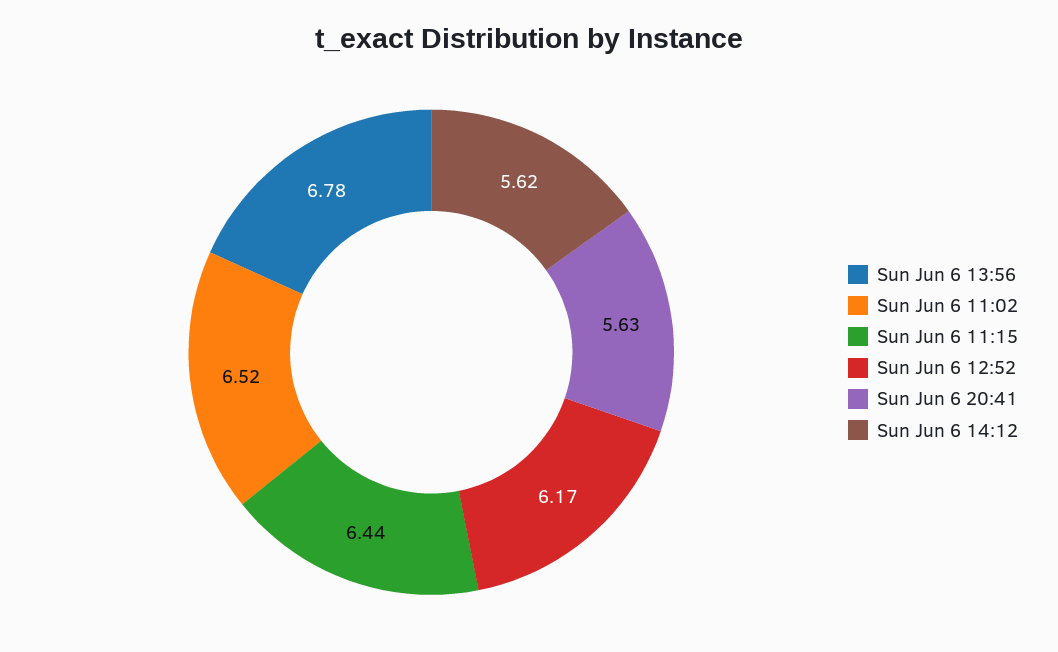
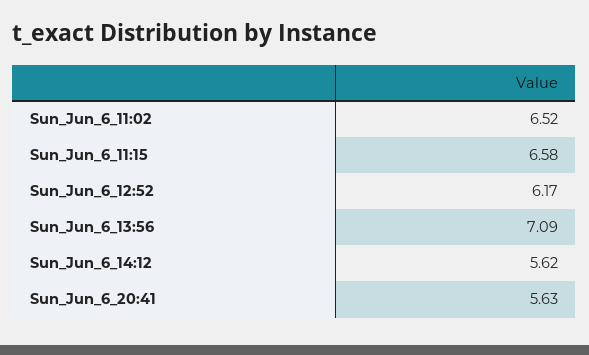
Sun Jun 6 13:56: 6.78 -> 7.09
Sun Jun 6 11:15: 6.44 -> 6.58

